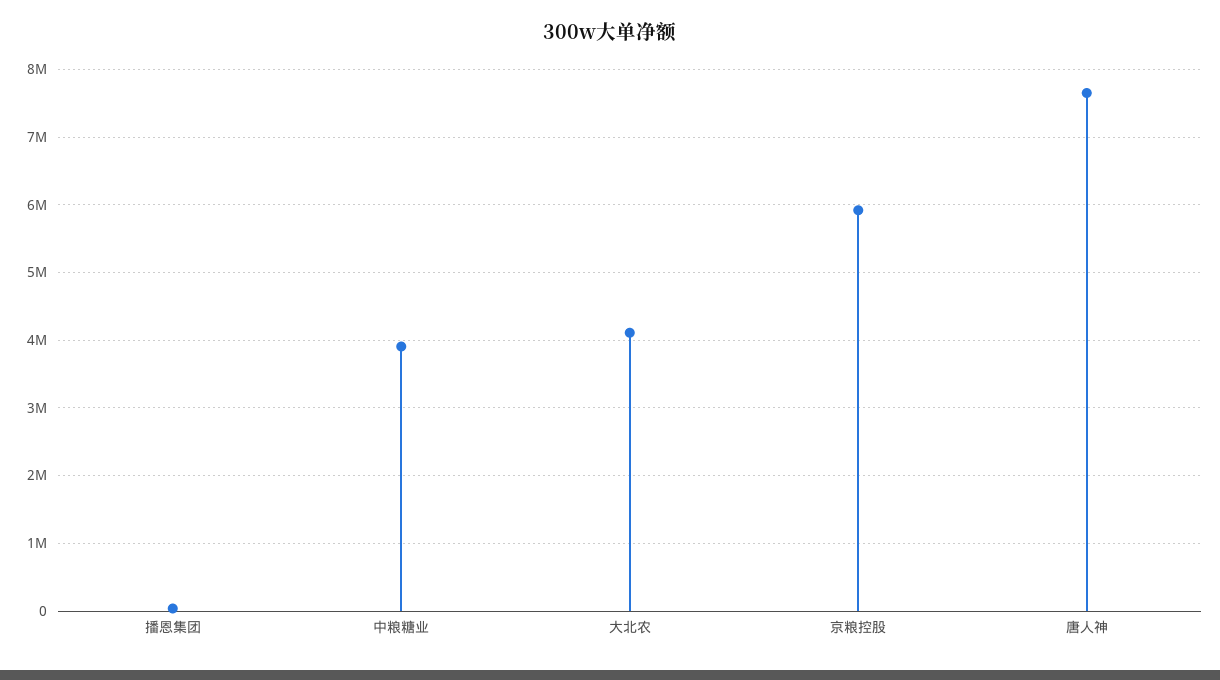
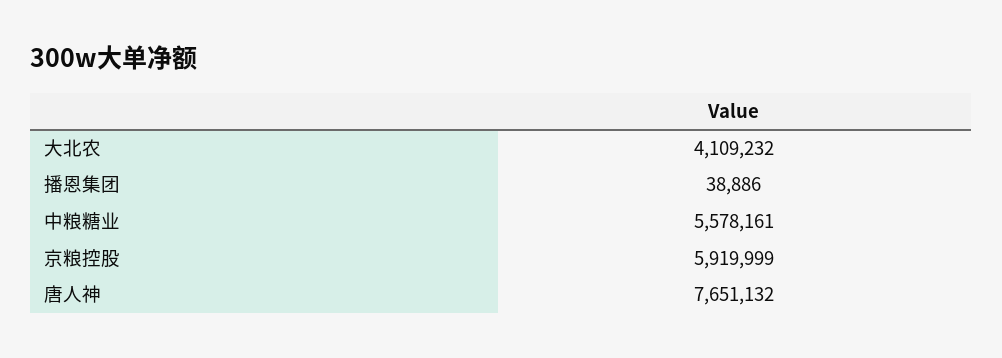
中粮糖业: 3900000 -> 5578161

